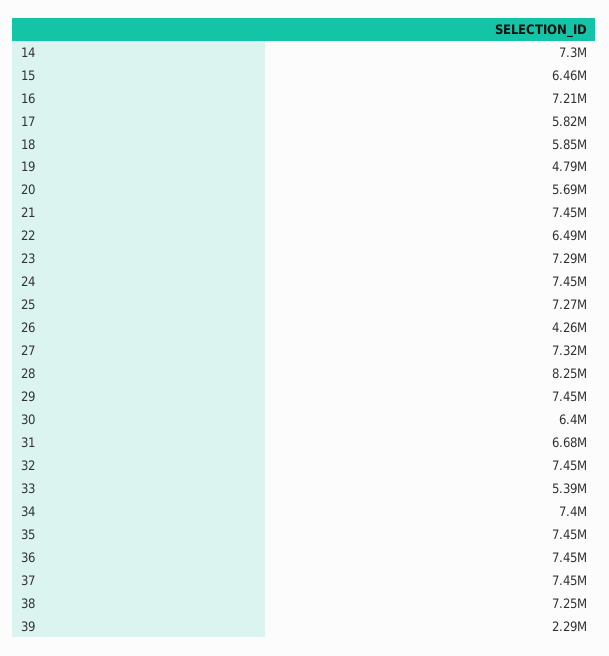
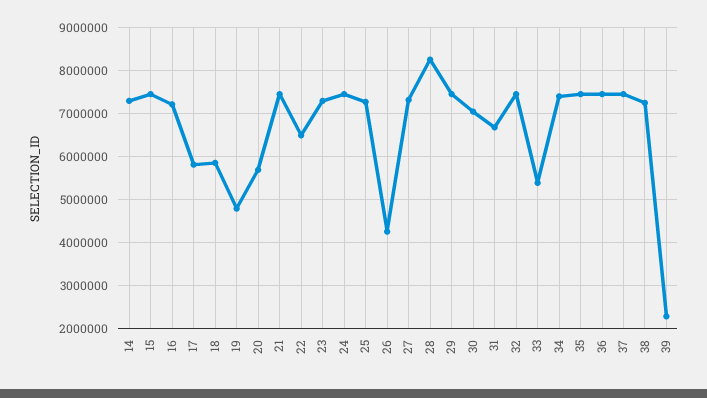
15: 6460000 -> 7400000
30: 6400000 -> 7000000

